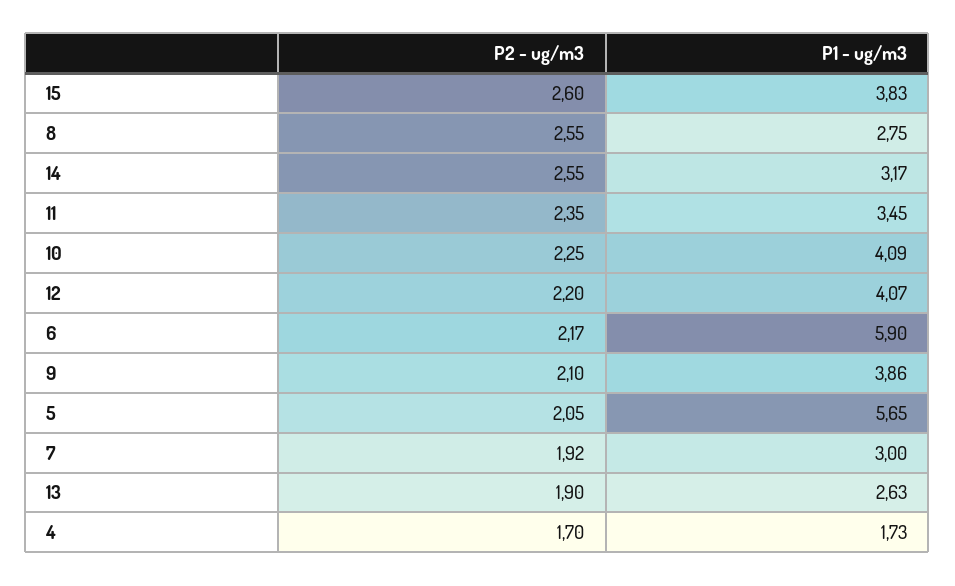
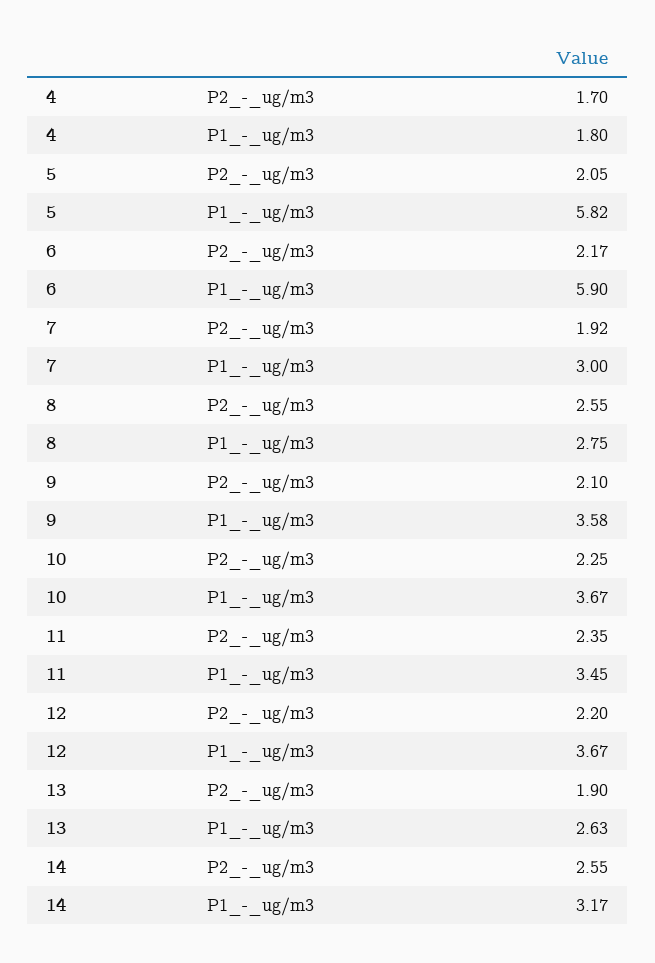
P2 - ug/m3, 15: 2.6 -> none
P1 - ug/m3, 15: 3.83 -> none
P1 - ug/m3, 10: 4.09 -> 3.67
P1 - ug/m3, 12: 4.07 -> 3.67
P1 - ug/m3, 9: 3.86 -> 3.58
P1 - ug/m3, 5: 5.65 -> 5.82
P1 - ug/m3, 4: 1.73 -> 1.8

